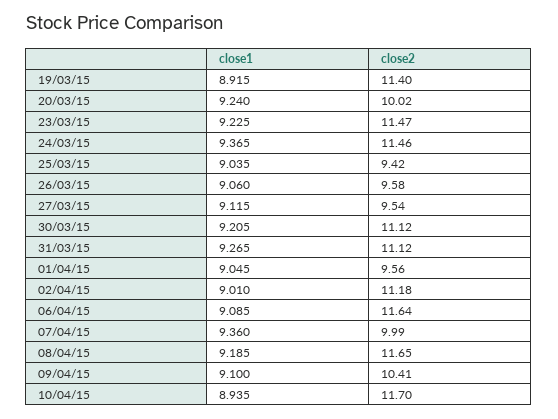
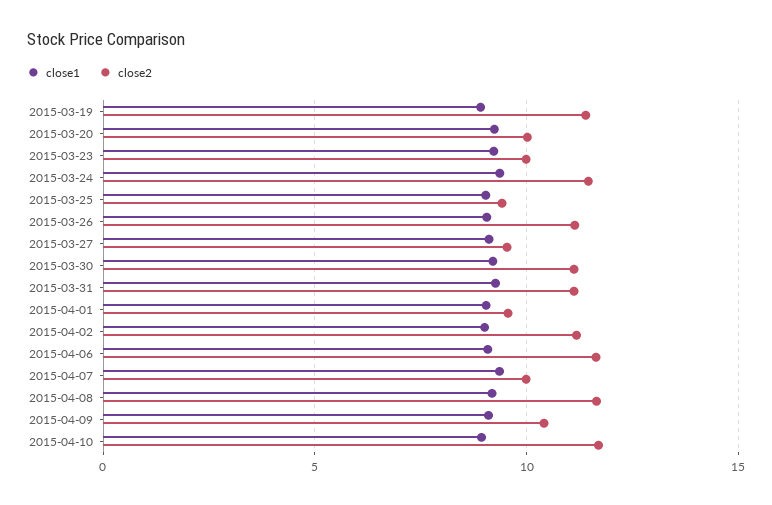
close2, 23/03/15: 11.47 -> 10
close2, 26/03/15: 9.58 -> 11

